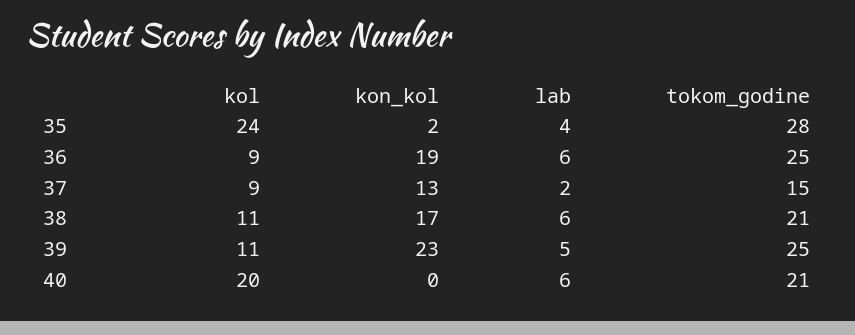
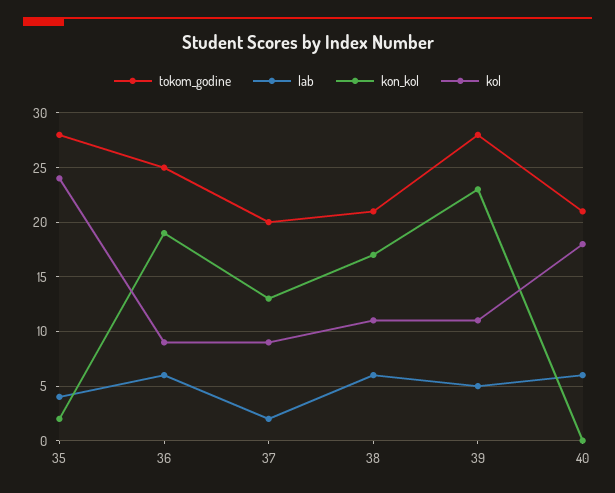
tokom_godine, 37: 15 -> 20
tokom_godine, 39: 25 -> 28
kol, 40: 20 -> 18

